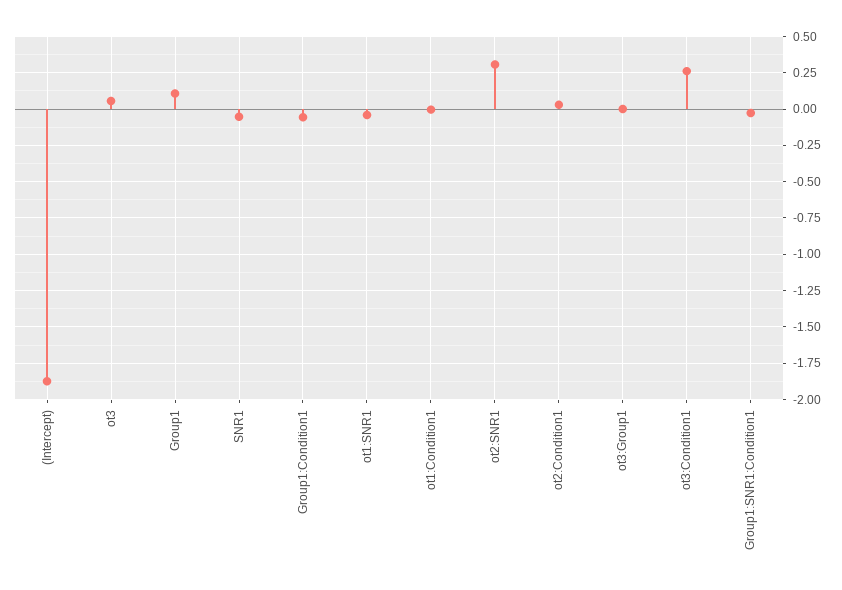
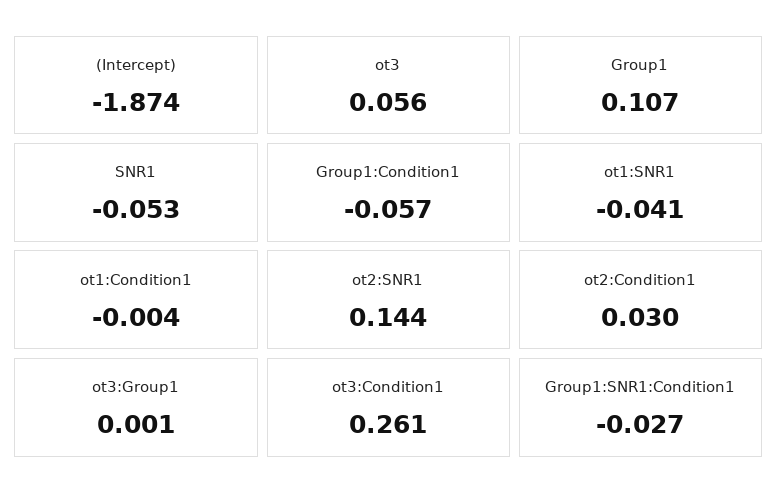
ot2:SNR1: 0.3 -> 0.144

